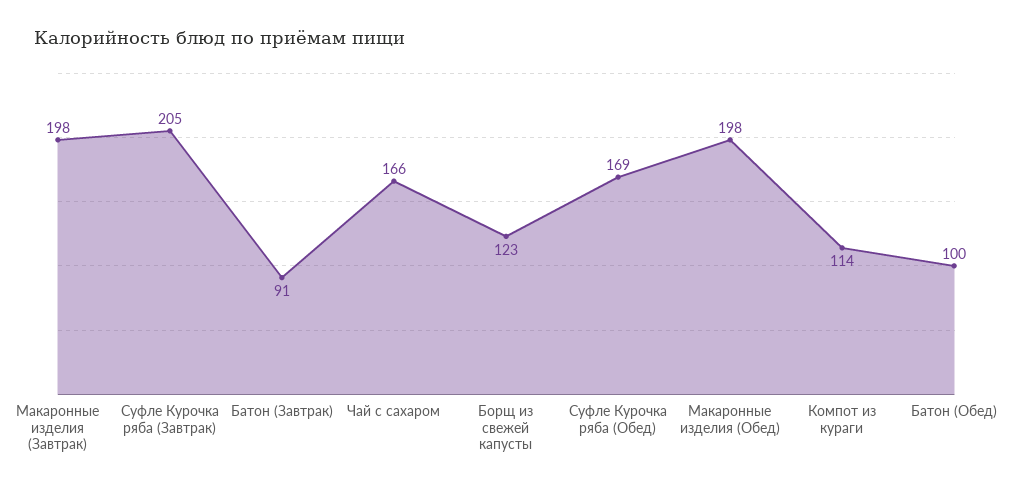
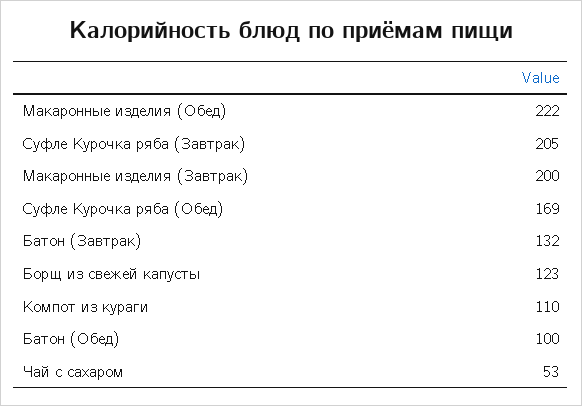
Макаронные изделия (Завтрак): 198 -> 200
Батон (Завтрак): 91 -> 132
Чай с сахаром: 166 -> 53
Макаронные изделия (Обед): 198 -> 222
Компот из кураги: 114 -> 110

